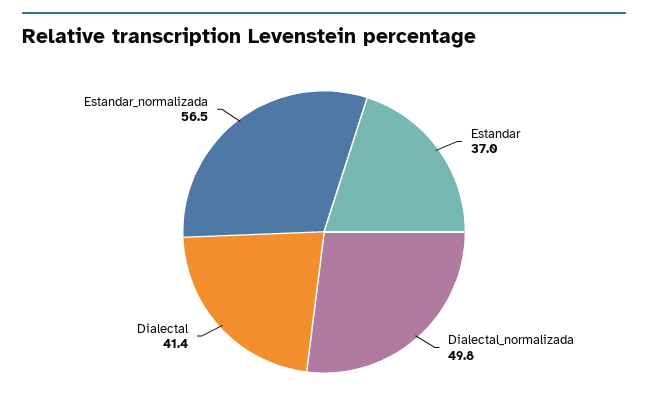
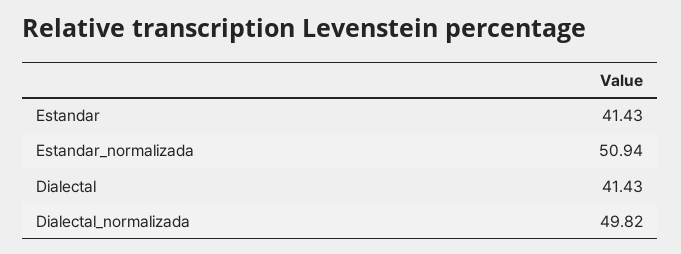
Estandar: 37 -> 41.43
Estandar_normalizada: 56.5 -> 50.94

